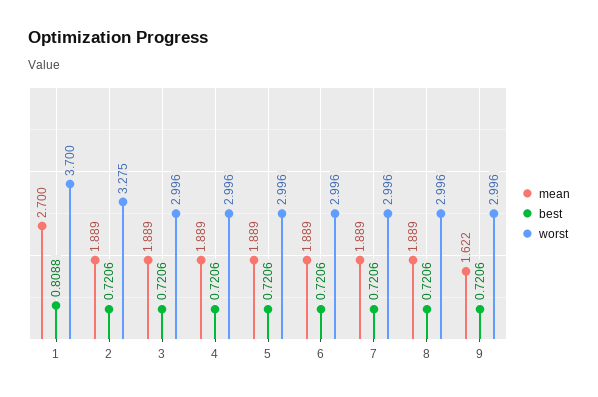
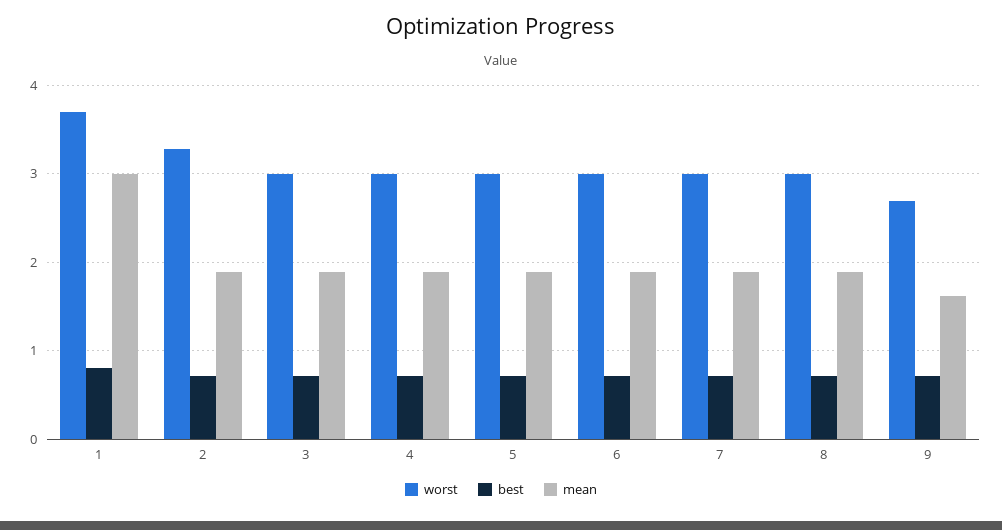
mean, 1: 2.7 -> 3
worst, 9: 2.996 -> 2.7

